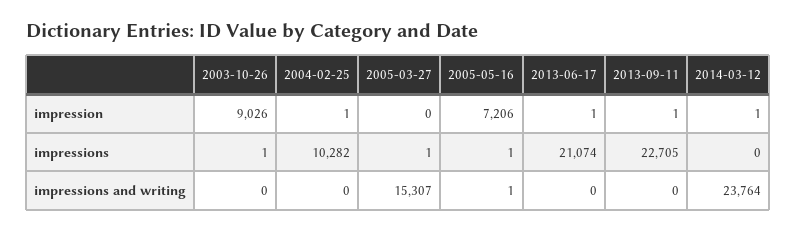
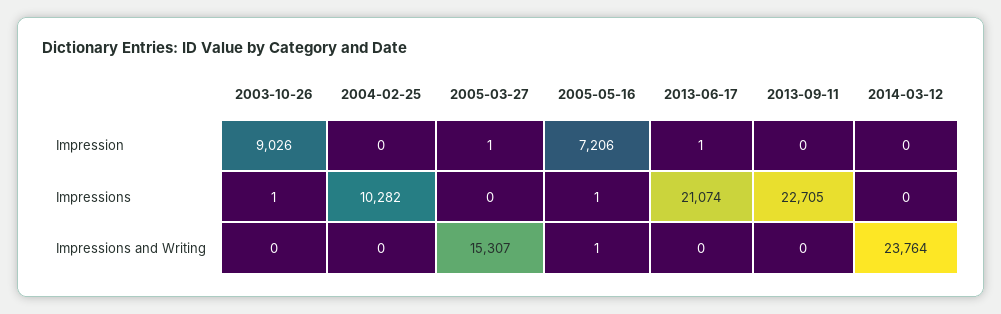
2004-02-25, impression: 1 -> 0
2005-03-27, impression: 0 -> 1
2013-09-11, impression: 1 -> 0
2014-03-12, impression: 1 -> 0
2005-03-27, impressions: 1 -> 0

